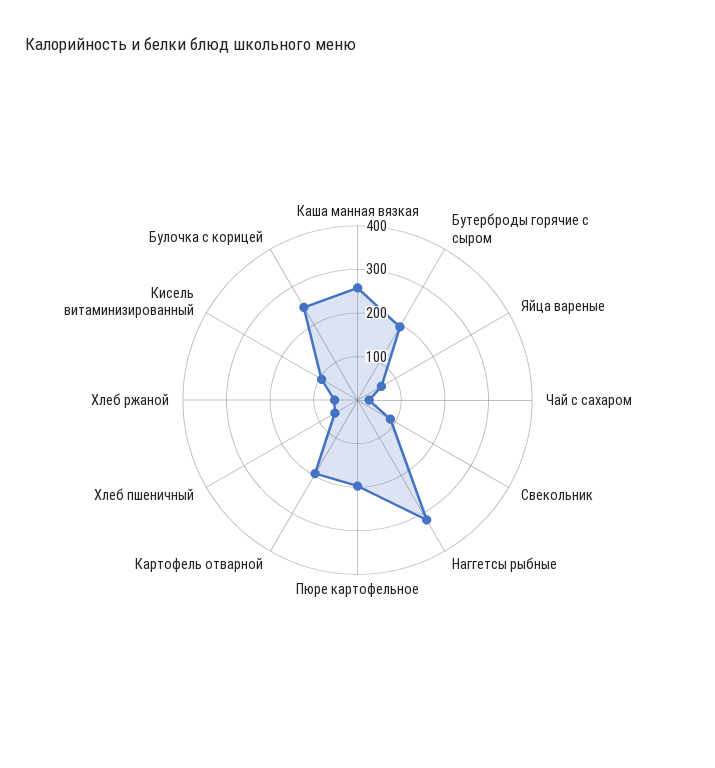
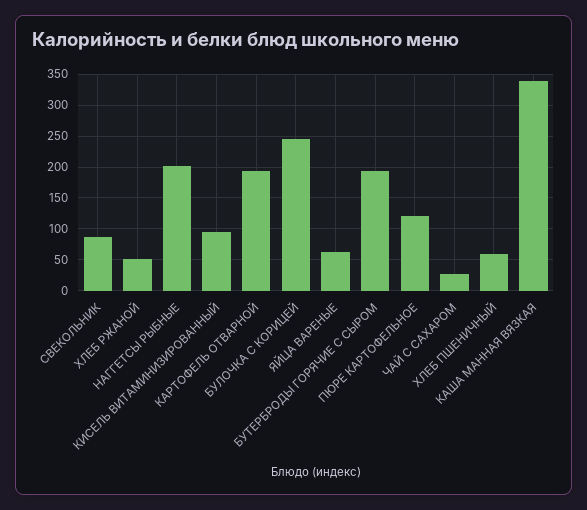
Каша манная вязкая: 260 -> 340
Наггетсы рыбные: 320 -> 200
Пюре картофельное: 200 -> 120

